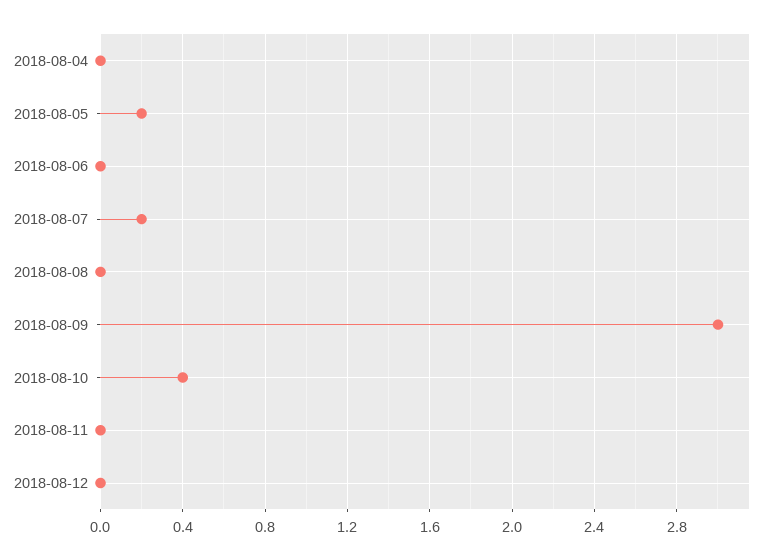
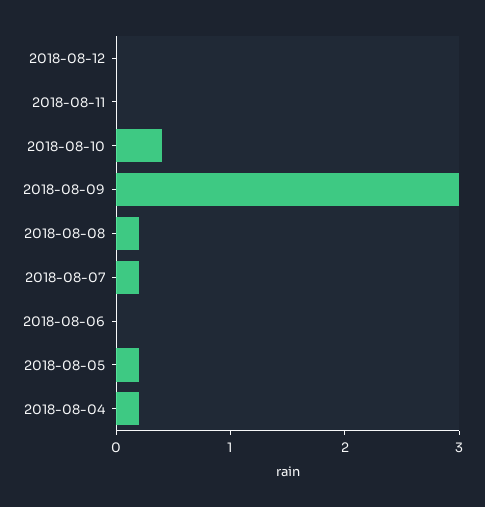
2018-08-04: 0 -> 0.2
2018-08-08: 0 -> 0.2

